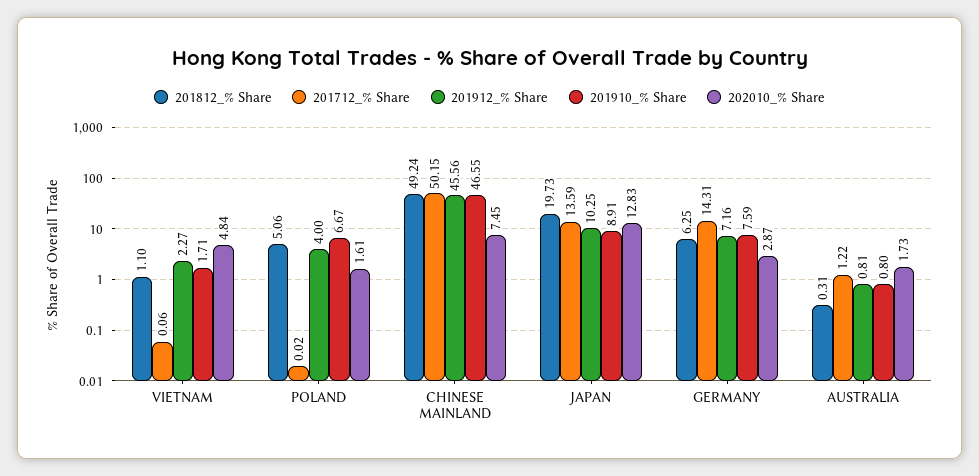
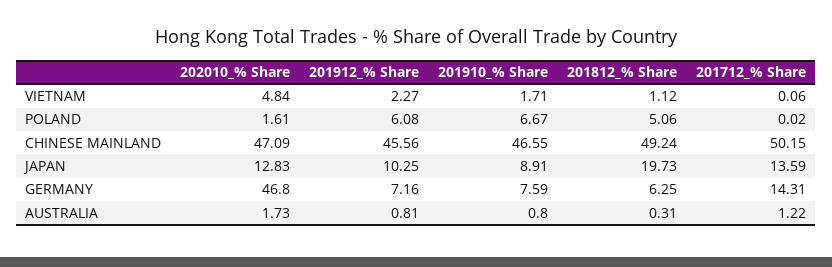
201812_% Share, VIETNAM: 1.1 -> 1.12
201912_% Share, POLAND: 4 -> 6.08
202010_% Share, CHINESE MAINLAND: 7.45 -> 47.09
202010_% Share, GERMANY: 2.87 -> 46.8

